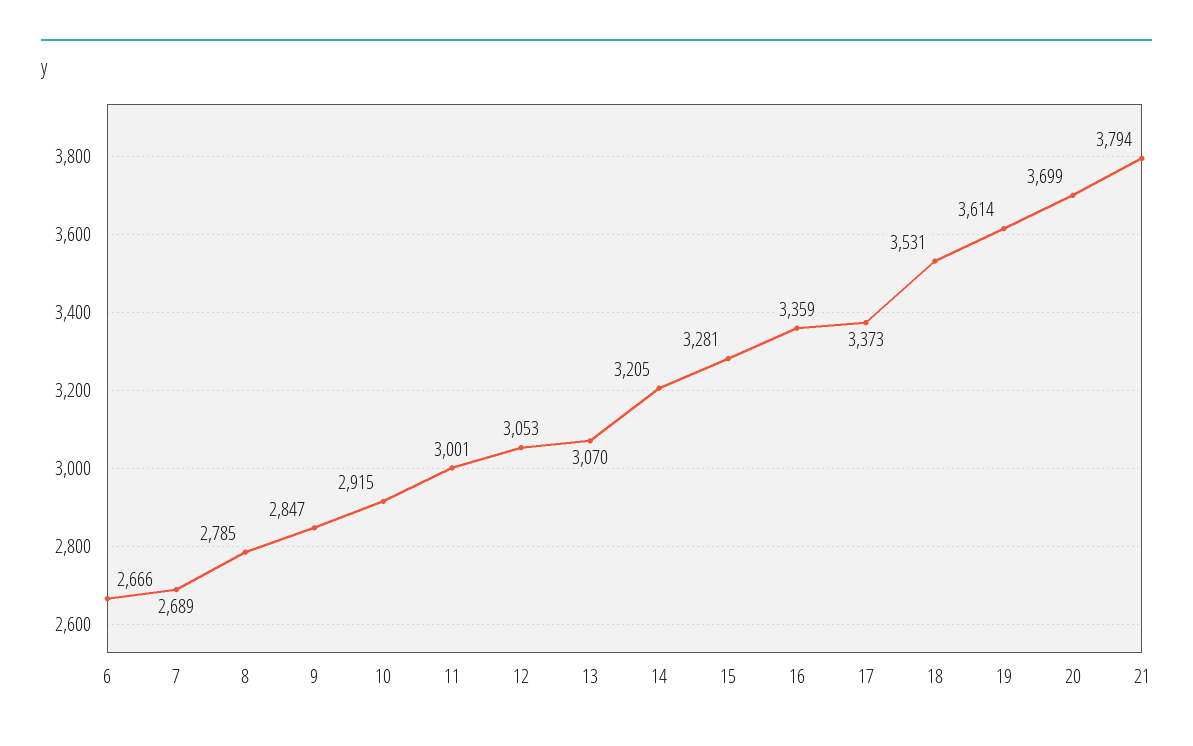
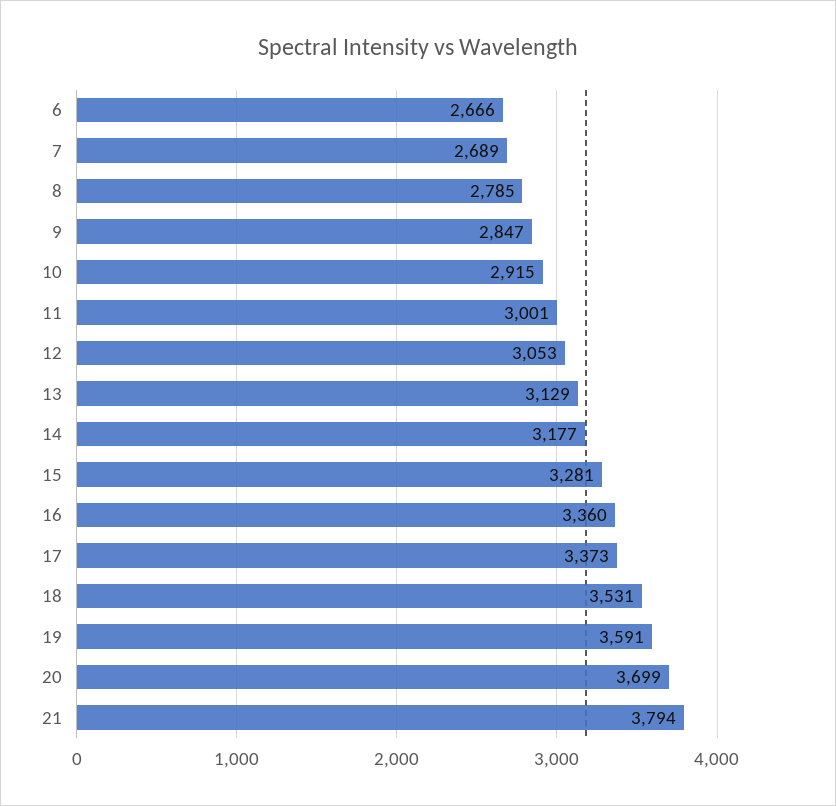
13: 3070 -> 3129
14: 3205 -> 3177
16: 3359 -> 3360
19: 3614 -> 3591

